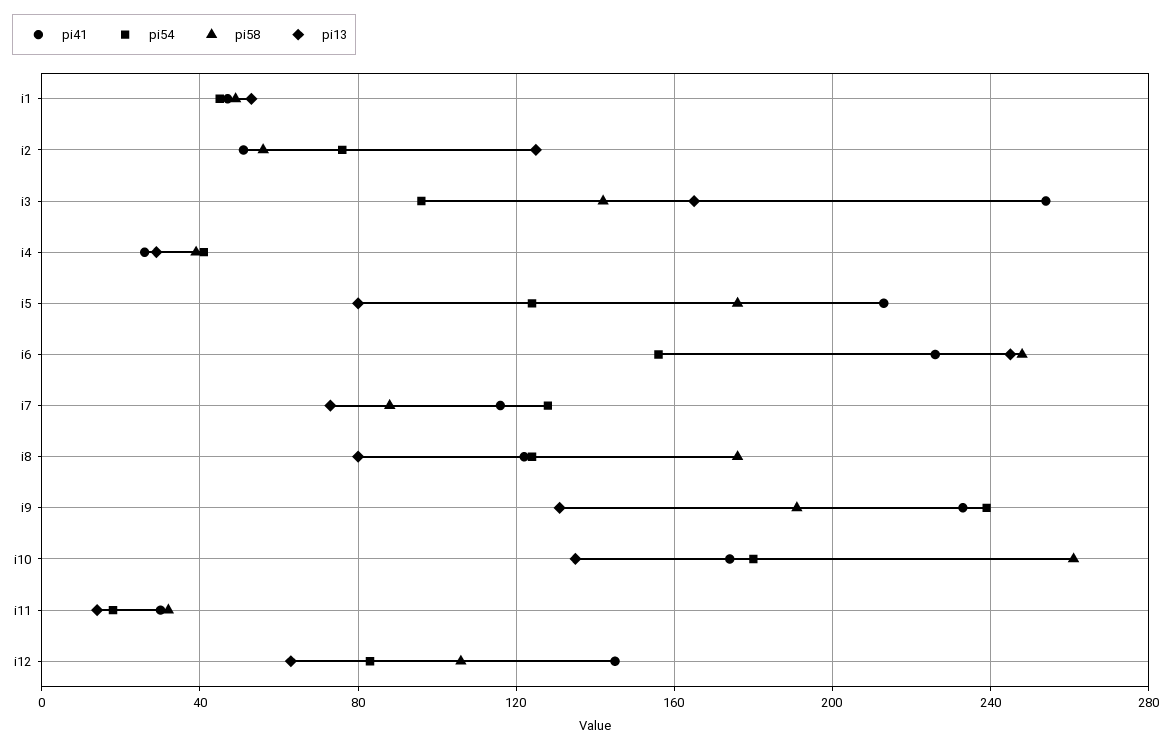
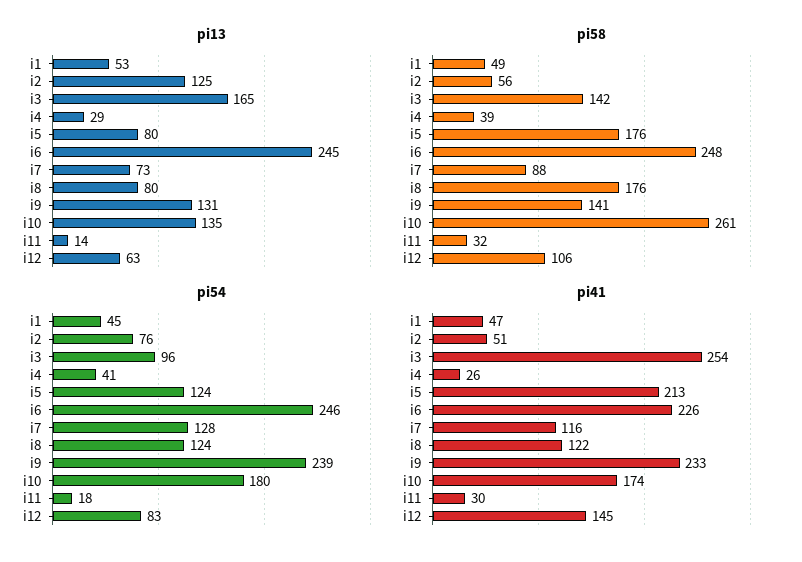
pi54, i6: 155 -> 246
pi58, i9: 190 -> 141

